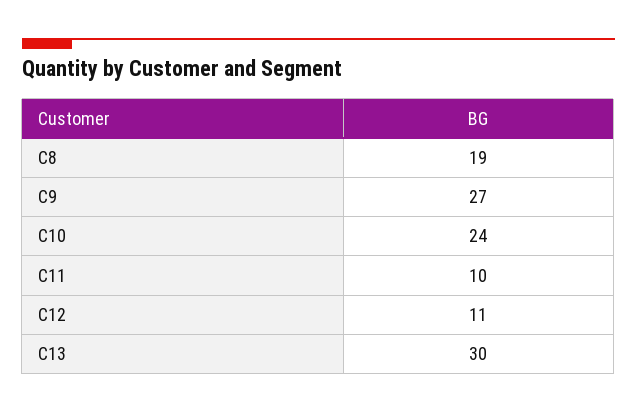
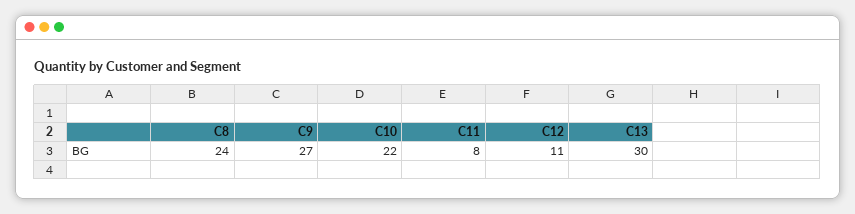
C8: 19 -> 24
C10: 24 -> 22
C11: 10 -> 8

